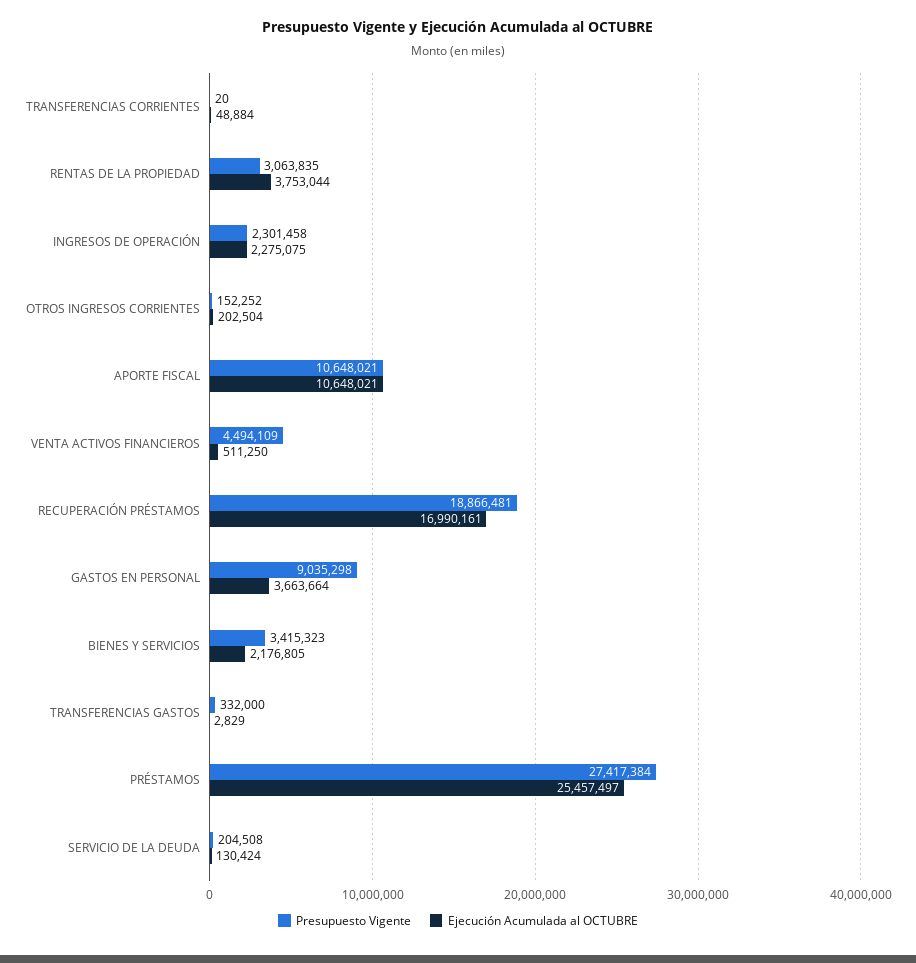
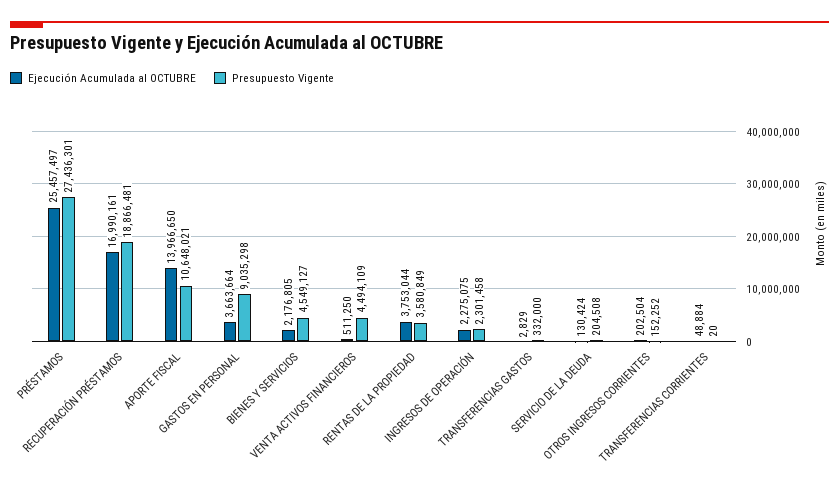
Presupuesto Vigente, RENTAS DE LA PROPIEDAD: 3063835 -> 3580849
Ejecución Acumulada al OCTUBRE, APORTE FISCAL: 10648021 -> 13966650
Presupuesto Vigente, BIENES Y SERVICIOS: 3415323 -> 4549127
Presupuesto Vigente, PRÉSTAMOS: 27417384 -> 27436301

